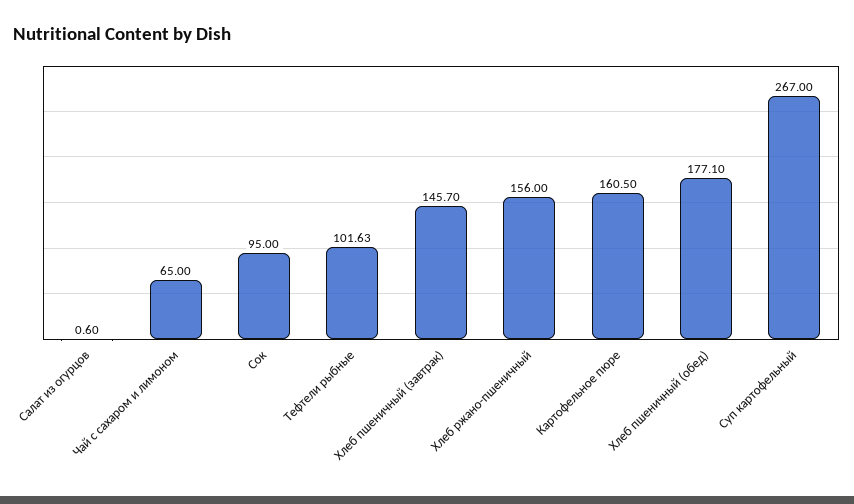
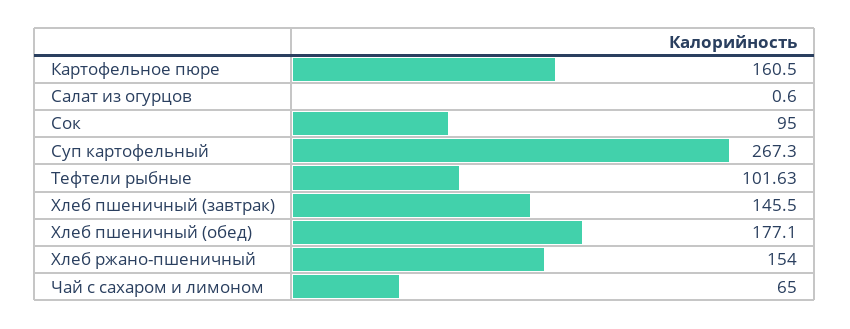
Хлеб пшеничный (завтрак): 145.7 -> 145.5
Хлеб ржано-пшеничный: 156 -> 154
Суп картофельный: 267 -> 267.3

